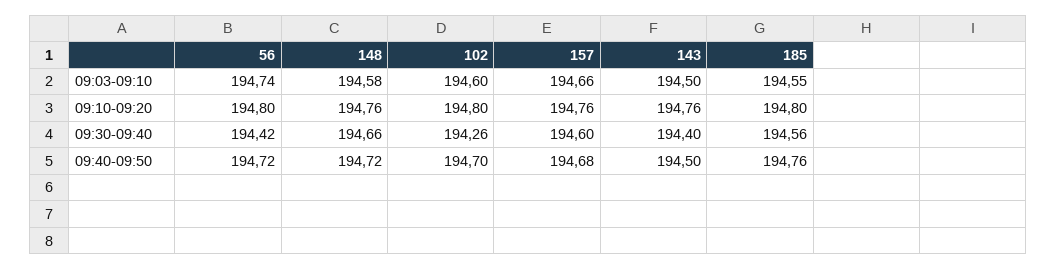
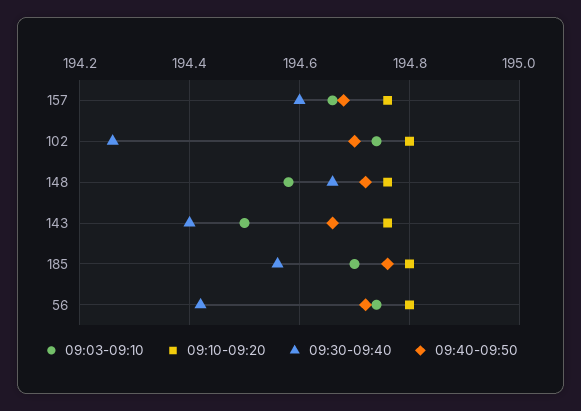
09:03-09:10, 102: 194.6 -> 194.75
09:03-09:10, 185: 194.55 -> 194.7
09:40-09:50, 143: 194.5 -> 194.65

